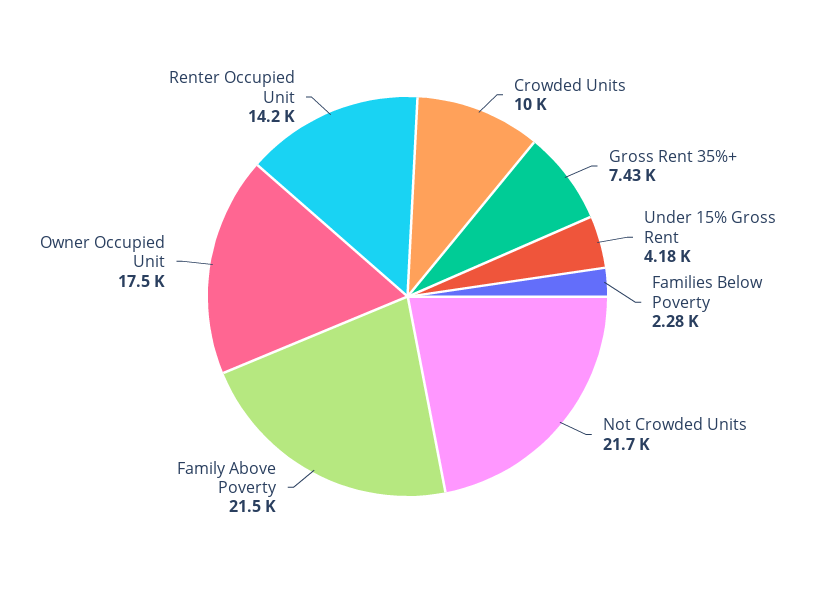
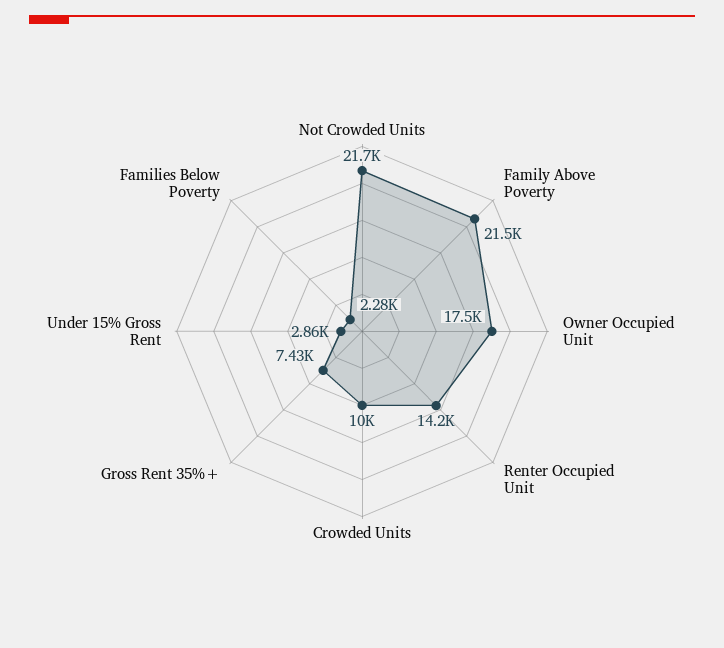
Under 15% Gross Rent: 4180 -> 2860

